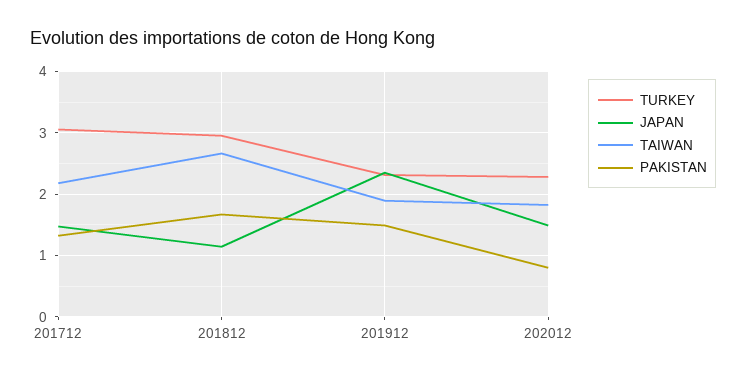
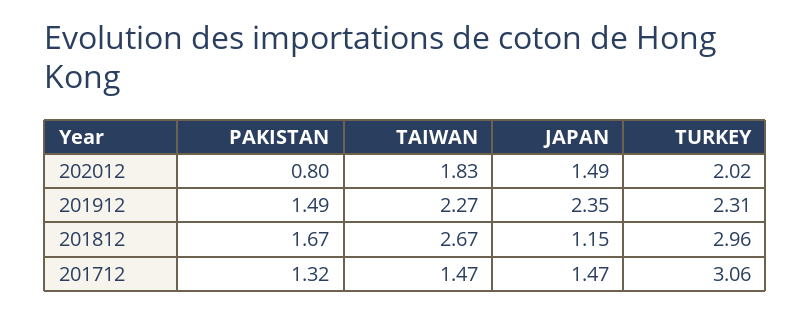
TAIWAN, 201712: 2.2 -> 1.47
TAIWAN, 201912: 1.9 -> 2.27
TURKEY, 202012: 2.3 -> 2.02

